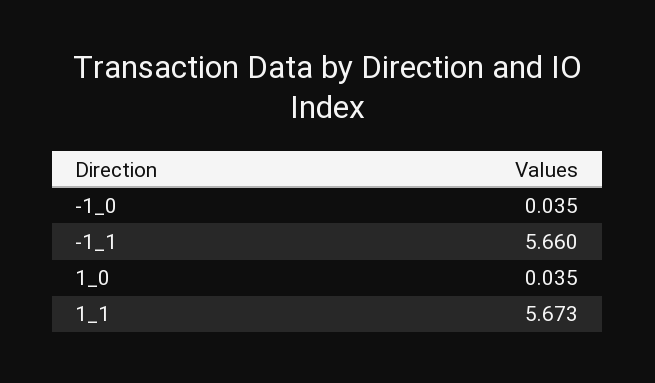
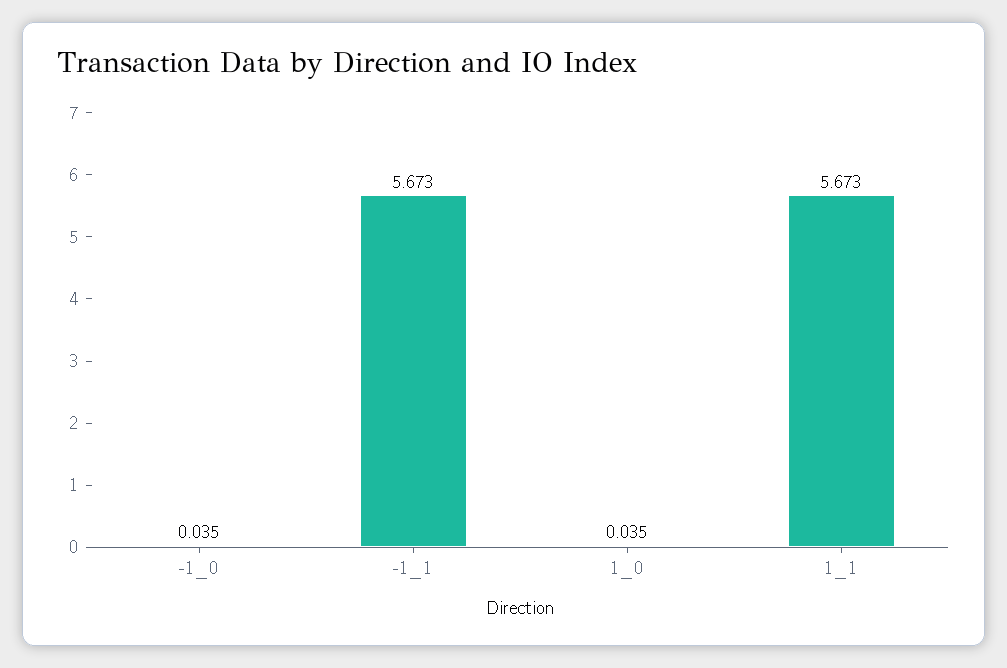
-1_1: 5.66 -> 5.673

